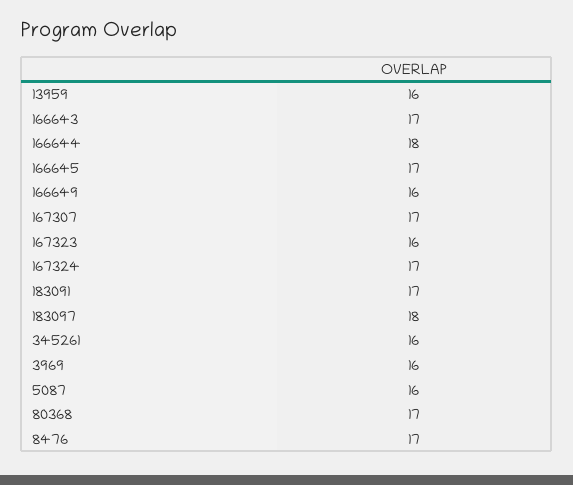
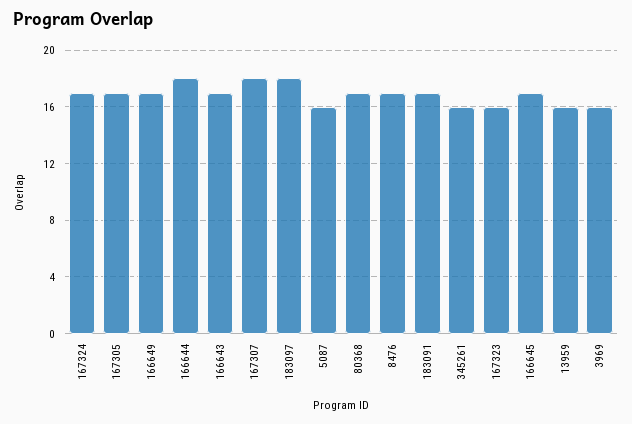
166649: 16 -> 17
167307: 17 -> 18
167305: none -> 17

